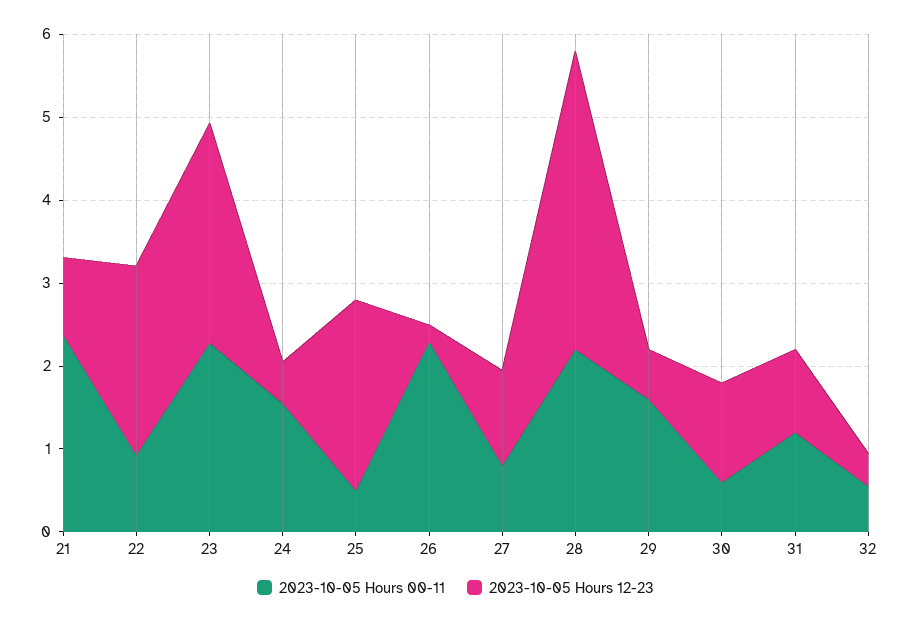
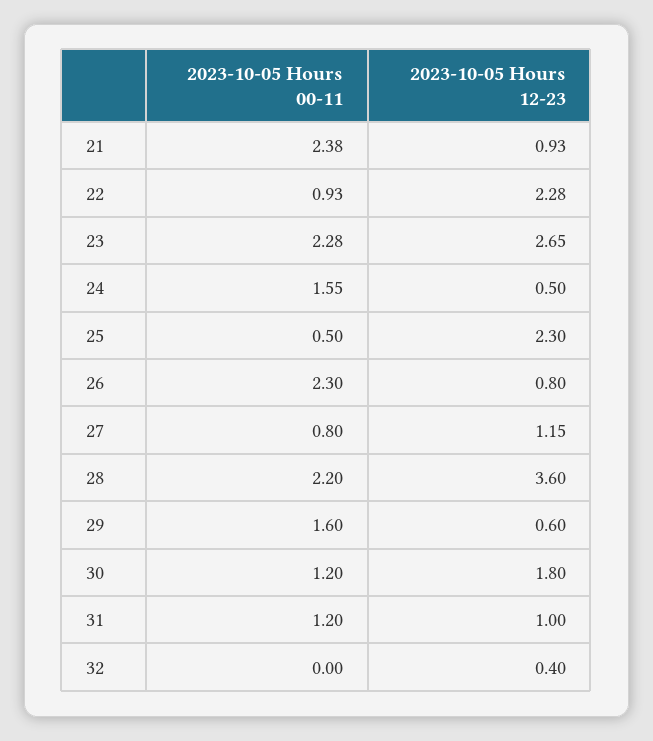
2023-10-05 Hours 12-23, 26: 0.2 -> 0.8
2023-10-05 Hours 00-11, 30: 0.6 -> 1.2
2023-10-05 Hours 12-23, 30: 1.2 -> 1.8
2023-10-05 Hours 00-11, 32: 0.6 -> 0

